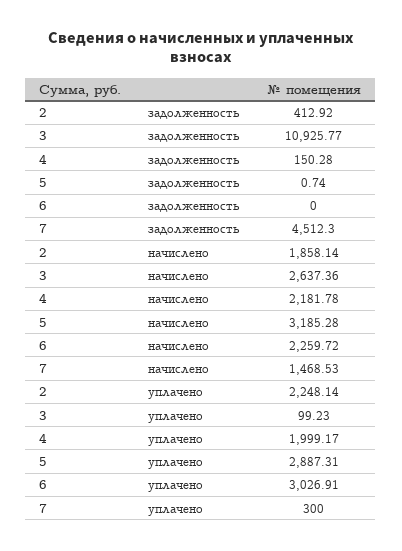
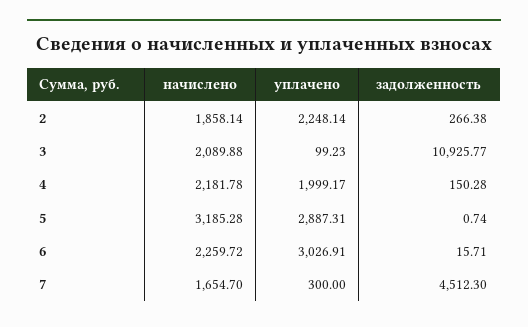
2, задолженность: 412.92 -> 266.38
6, задолженность: 0 -> 15.71
3, начислено: 2637.36 -> 2089.88
7, начислено: 1468.53 -> 1654.7

